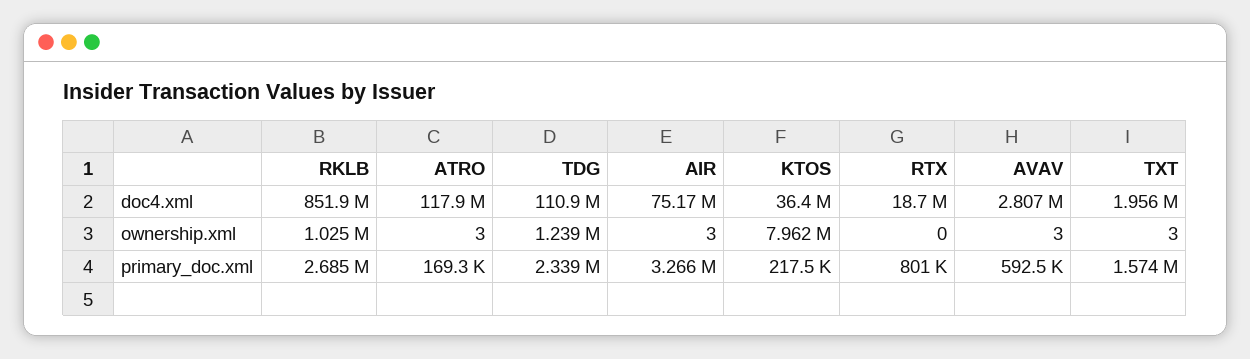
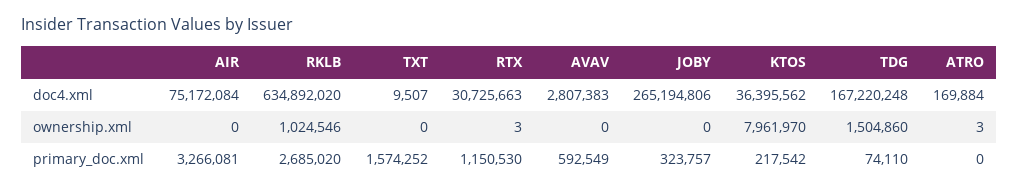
RKLB, doc4.xml: 851900000 -> 634892020
ATRO, doc4.xml: 117900000 -> 169884
TDG, doc4.xml: 110900000 -> 167220248
RTX, doc4.xml: 18700000 -> 30725663
TXT, doc4.xml: 1956000 -> 9507
TDG, ownership.xml: 1239000 -> 1504860
AIR, ownership.xml: 3 -> 0
RTX, ownership.xml: 0 -> 3
AVAV, ownership.xml: 3 -> 0
TXT, ownership.xml: 3 -> 0
ATRO, primary_doc.xml: 169300 -> 0
TDG, primary_doc.xml: 2339000 -> 74110
RTX, primary_doc.xml: 801000 -> 1150530
JOBY, doc4.xml: none -> 265194806
JOBY, ownership.xml: none -> 0
JOBY, primary_doc.xml: none -> 323757

